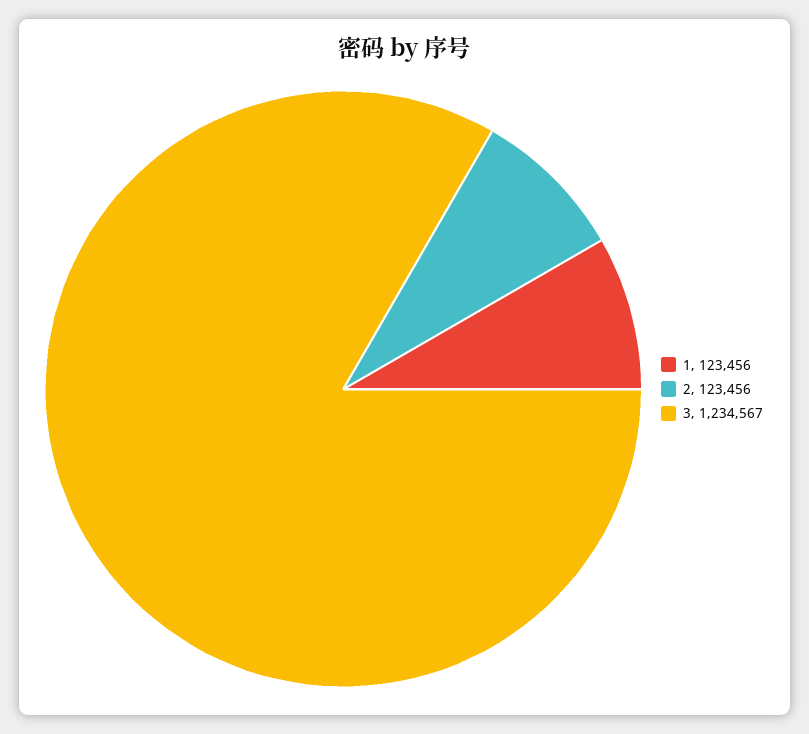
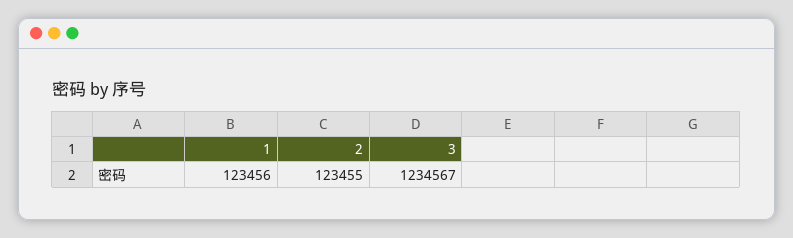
2: 123456 -> 123455

